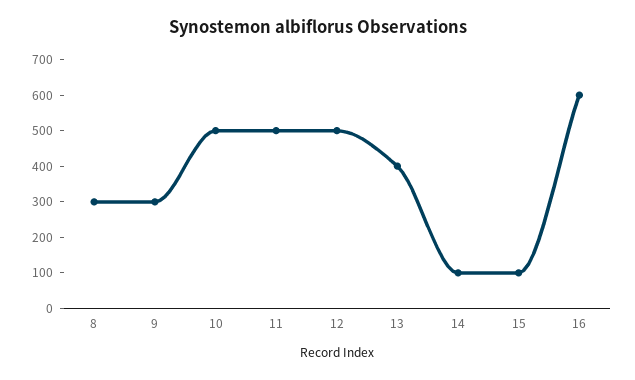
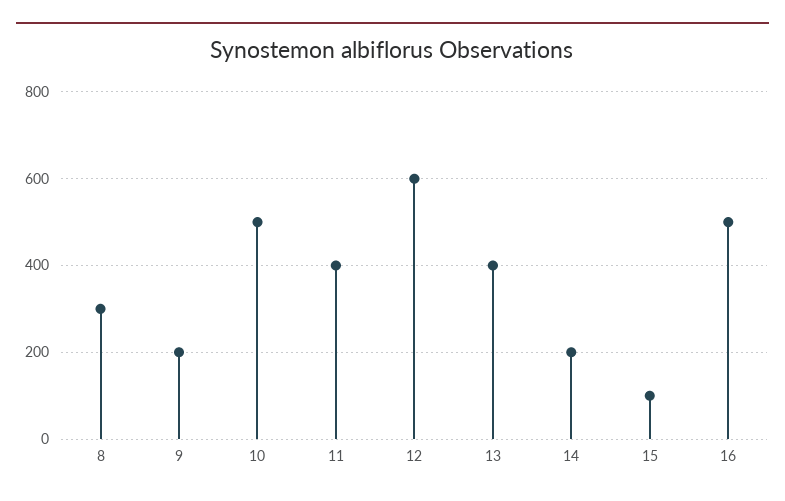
9: 300 -> 200
11: 500 -> 400
12: 500 -> 600
14: 100 -> 200
16: 600 -> 500

